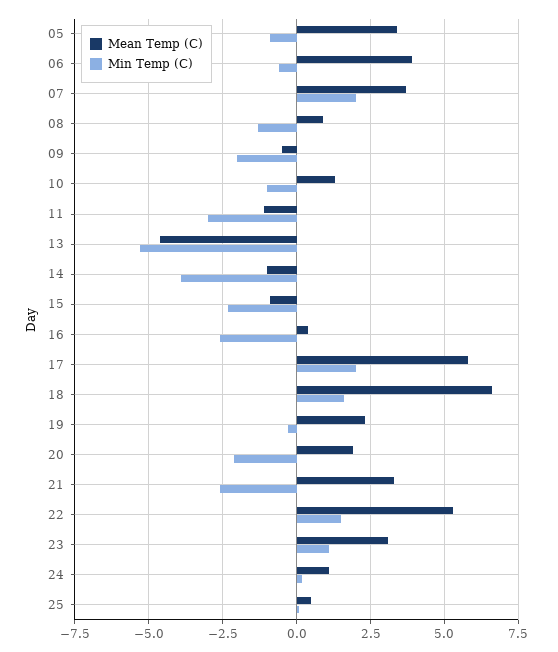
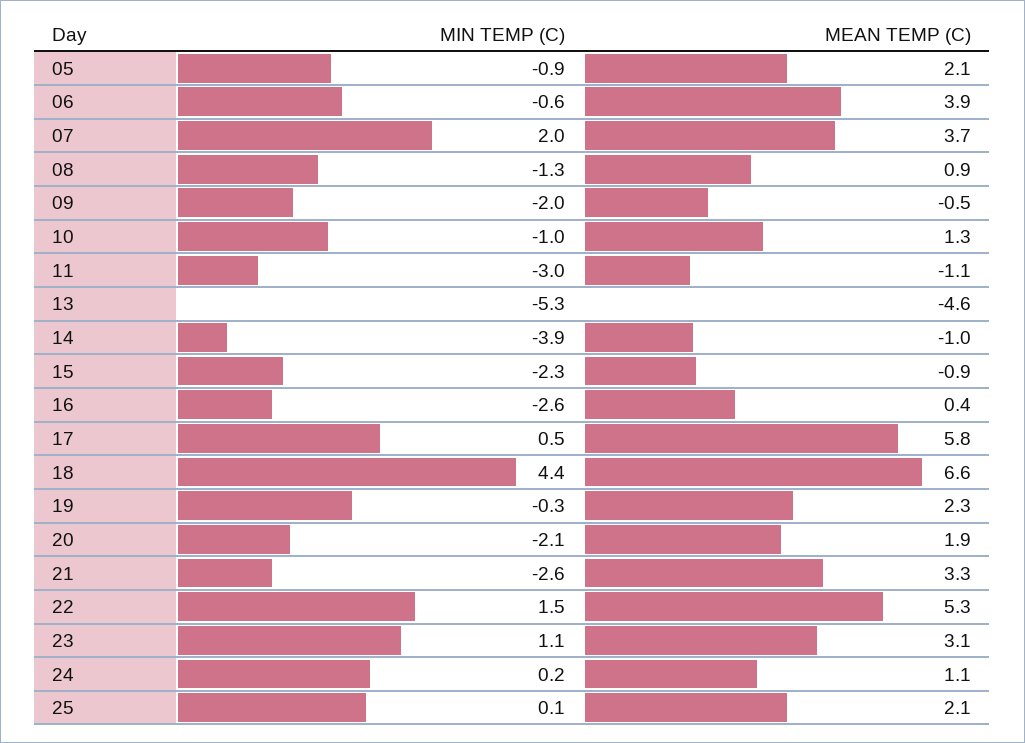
Mean Temp (C), 05: 3.5 -> 2.1
Min Temp (C), 17: 2 -> 0.5
Min Temp (C), 18: 1.5 -> 4.4
Mean Temp (C), 25: 0.5 -> 2.1

